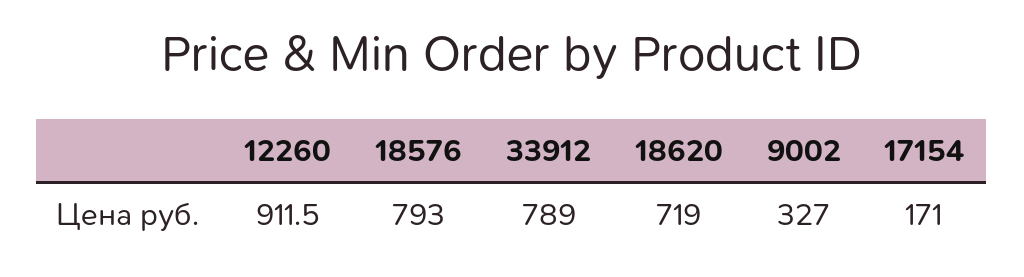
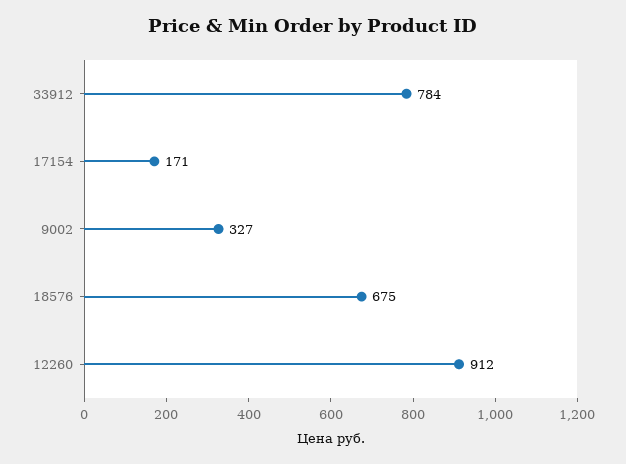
18576: 793 -> 675
33912: 789 -> 784
18620: 719 -> none

